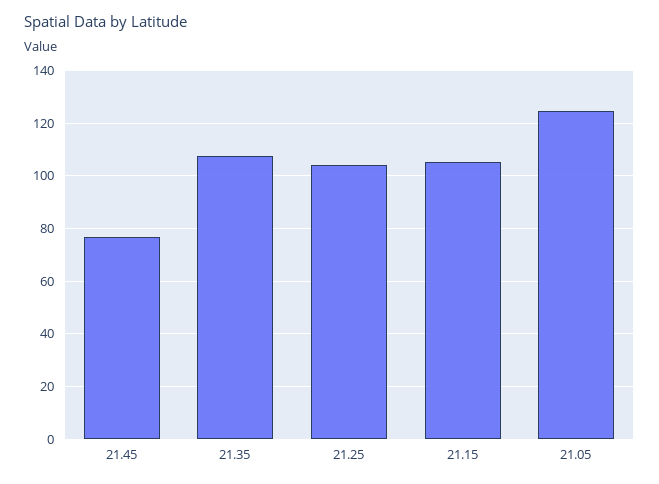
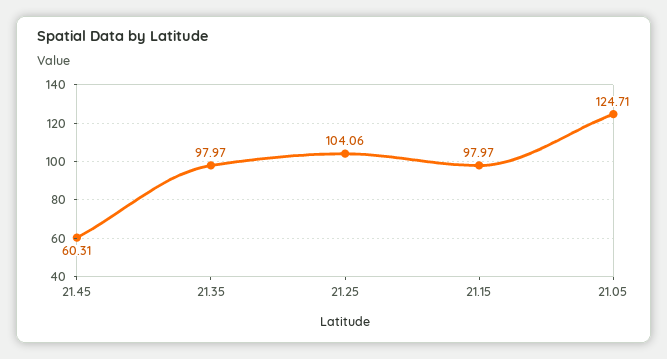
21.45: 77.5 -> 60.31
21.35: 107.5 -> 97.97
21.15: 105 -> 97.97

